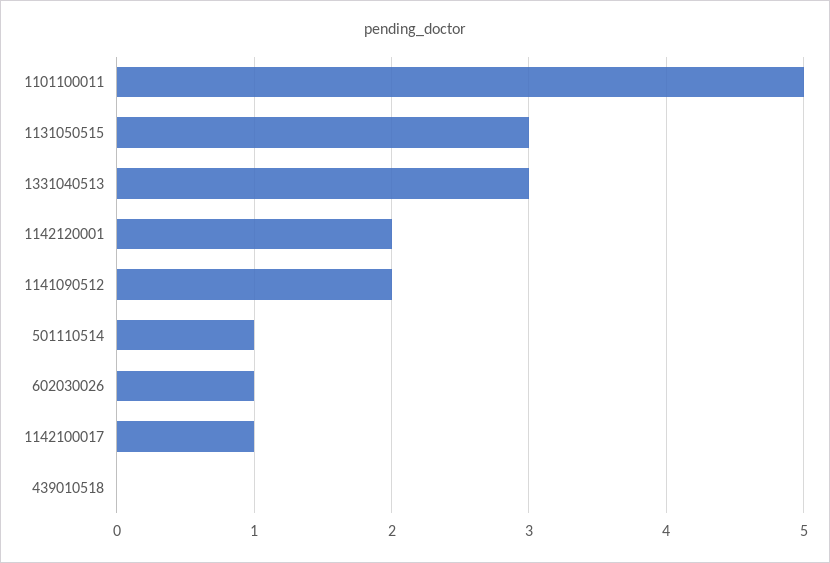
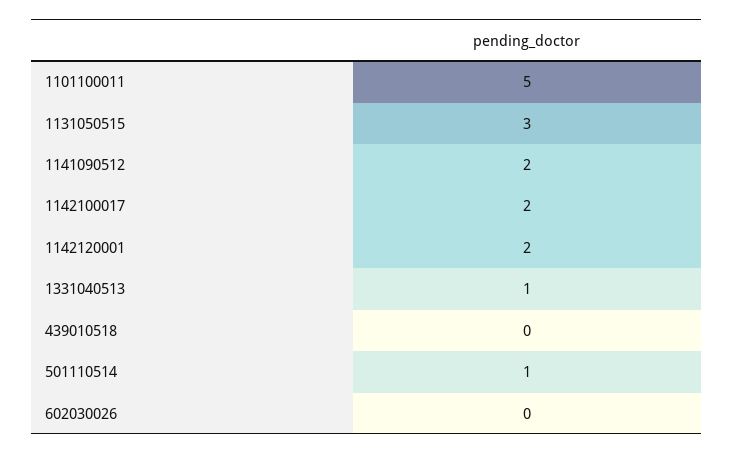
1331040513: 3 -> 1
602030026: 1 -> 0
1142100017: 1 -> 2

